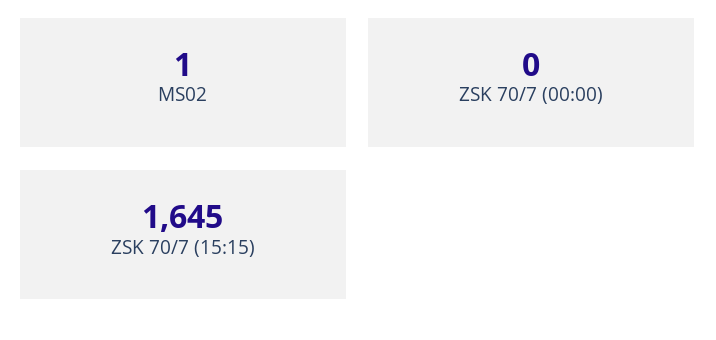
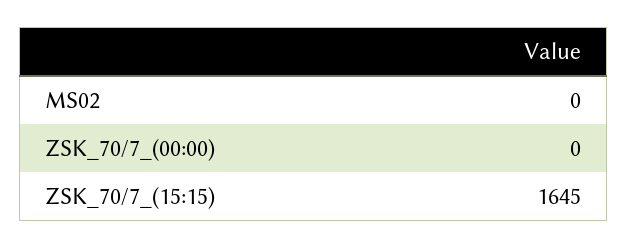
MS02: 1 -> 0

